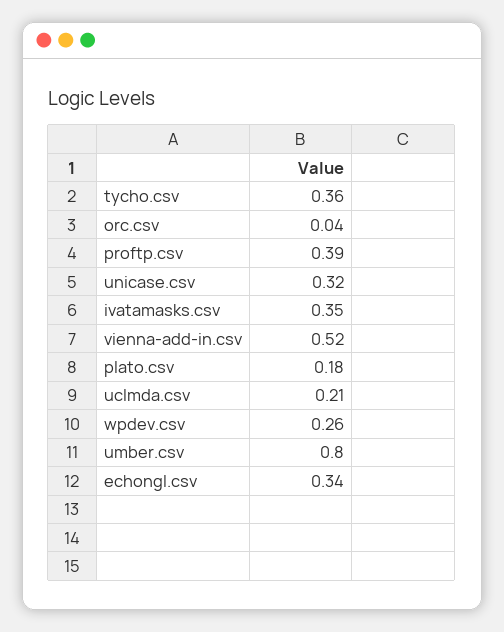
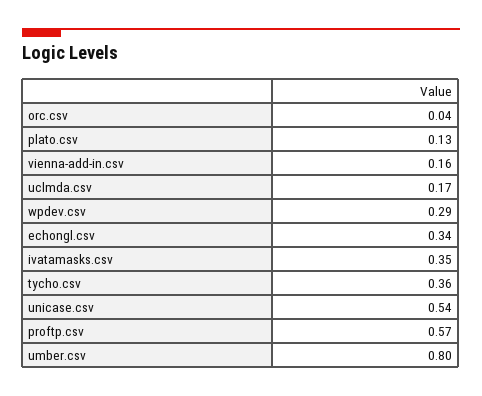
proftp.csv: 0.39 -> 0.57
unicase.csv: 0.32 -> 0.54
vienna-add-in.csv: 0.52 -> 0.16
plato.csv: 0.18 -> 0.13
uclmda.csv: 0.21 -> 0.17
wpdev.csv: 0.26 -> 0.29

